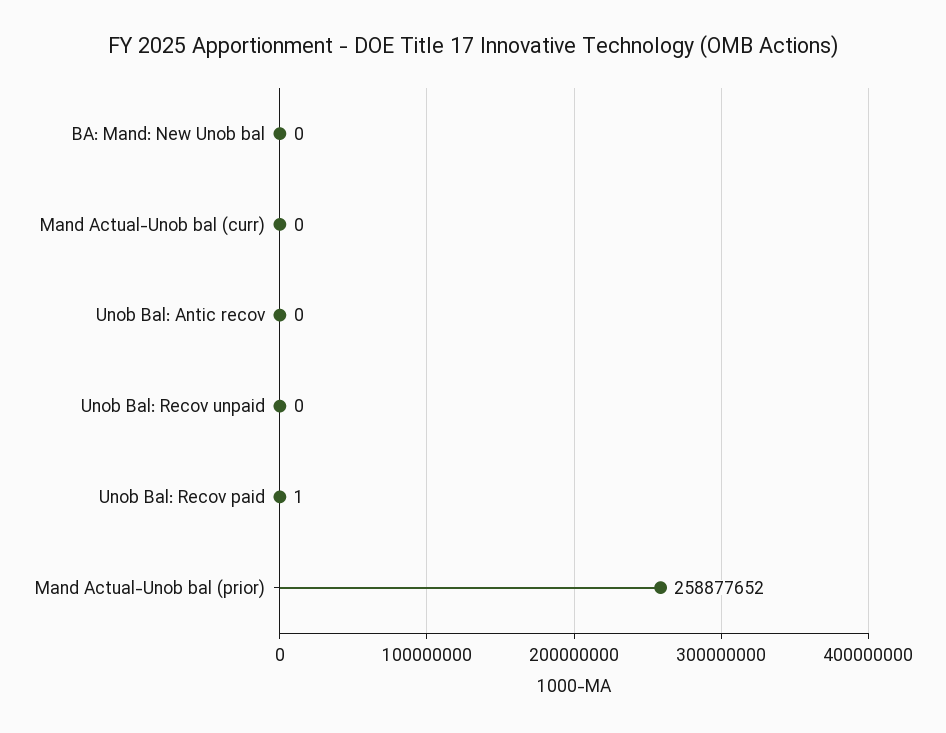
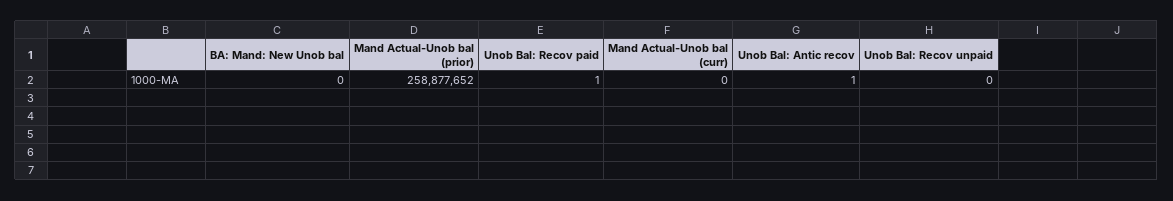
Unob Bal: Antic recov: 0 -> 1

